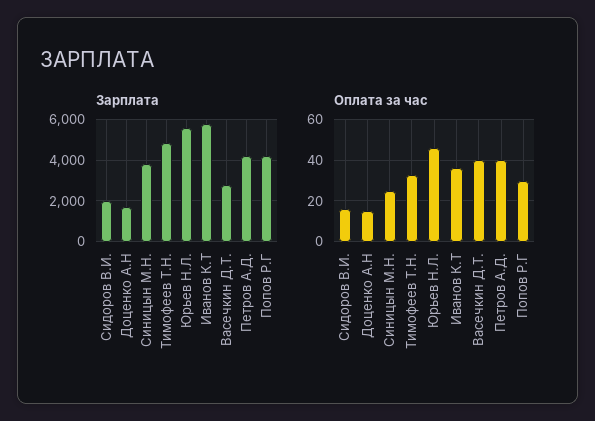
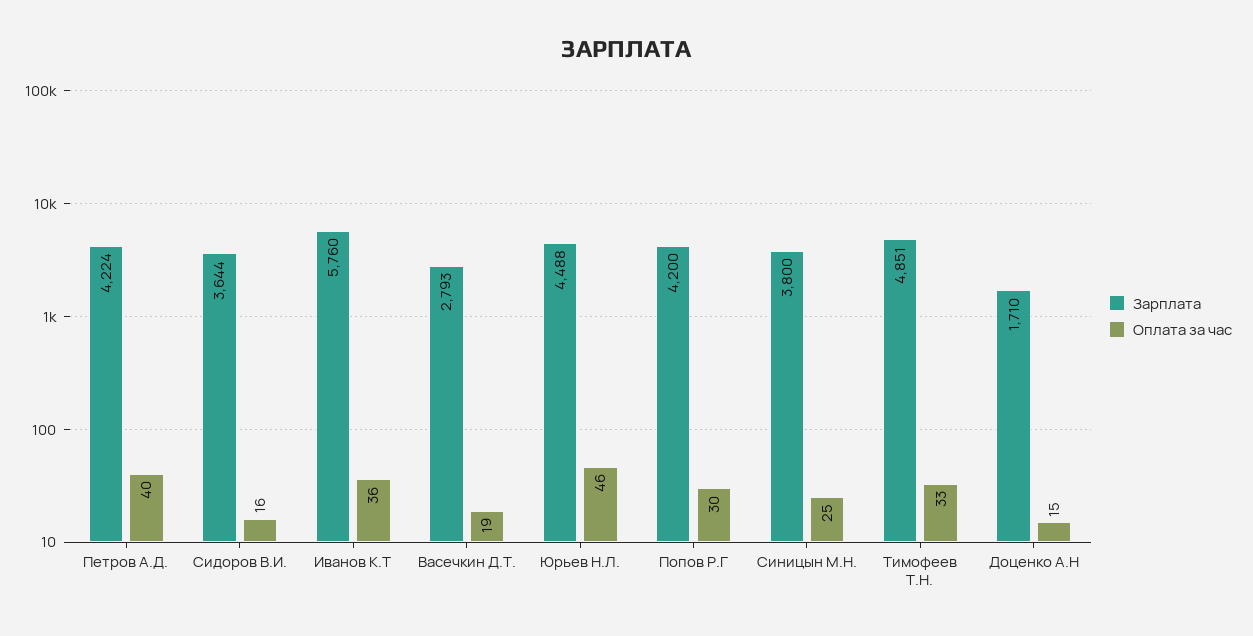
Зарплата, Сидоров В.И.: 2000 -> 3644
Зарплата, Юрьев Н.Л.: 5500 -> 4488
Оплата за час, Васечкин Д.Т.: 40 -> 19

